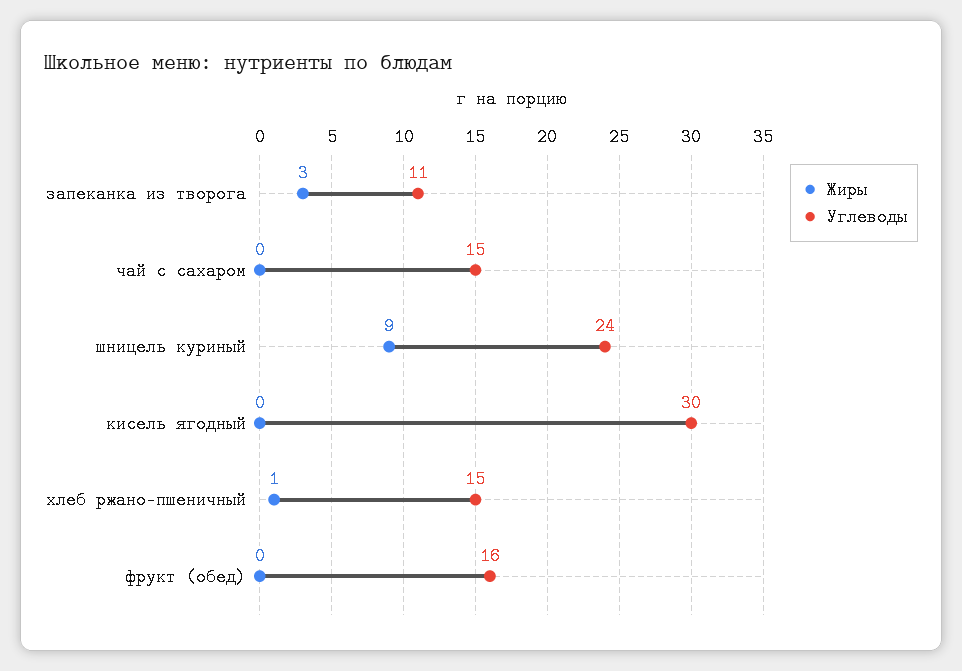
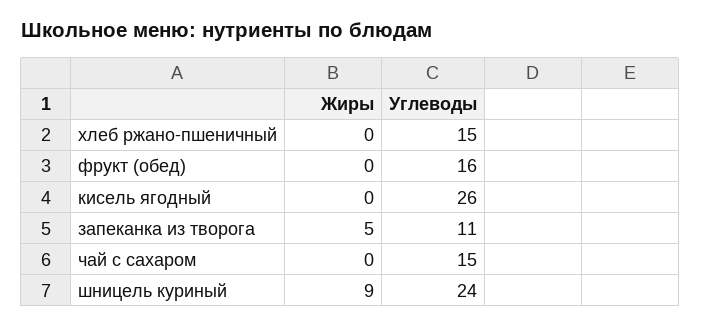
Жиры, запеканка из творога: 3 -> 5
Углеводы, кисель ягодный: 30 -> 26
Жиры, хлеб ржано-пшеничный: 1 -> 0

